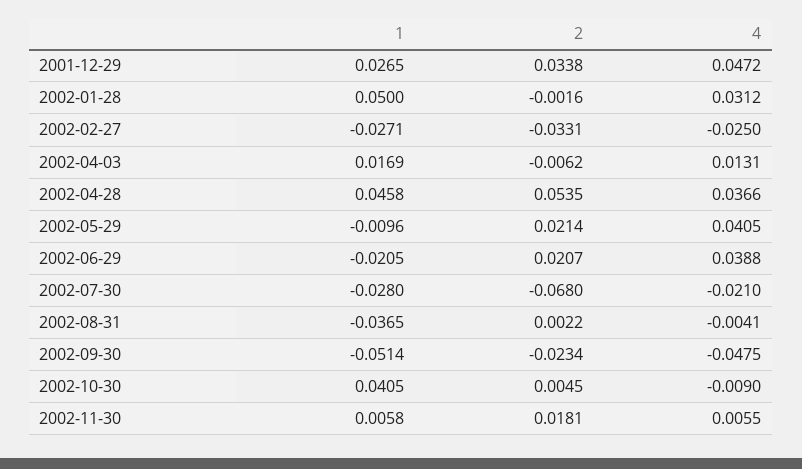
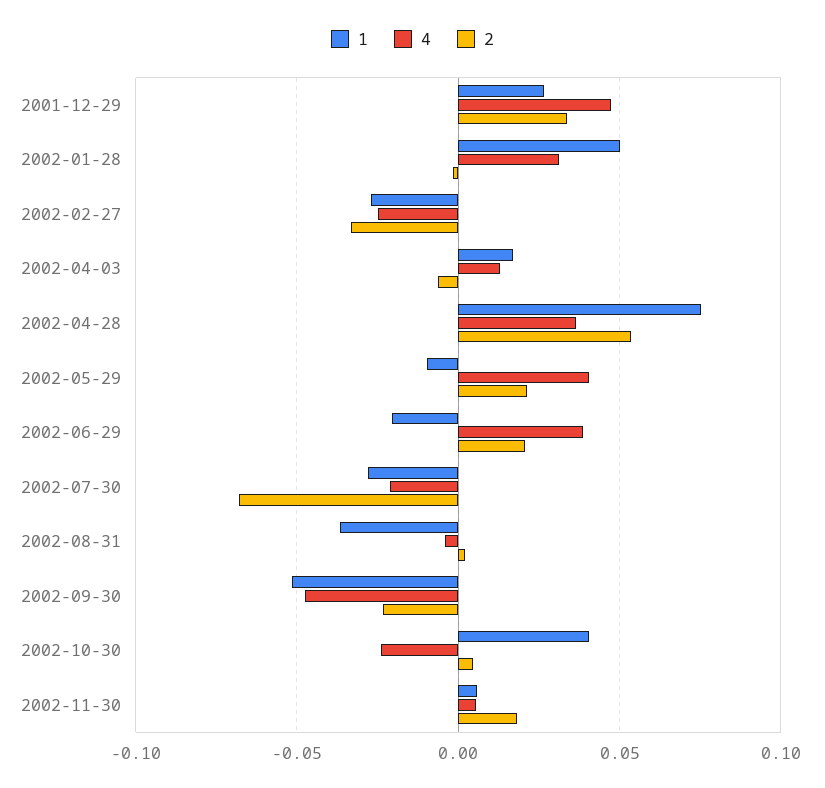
1, 2002-04-28: 0.0458 -> 0.075
4, 2002-10-30: -0.009 -> -0.025

